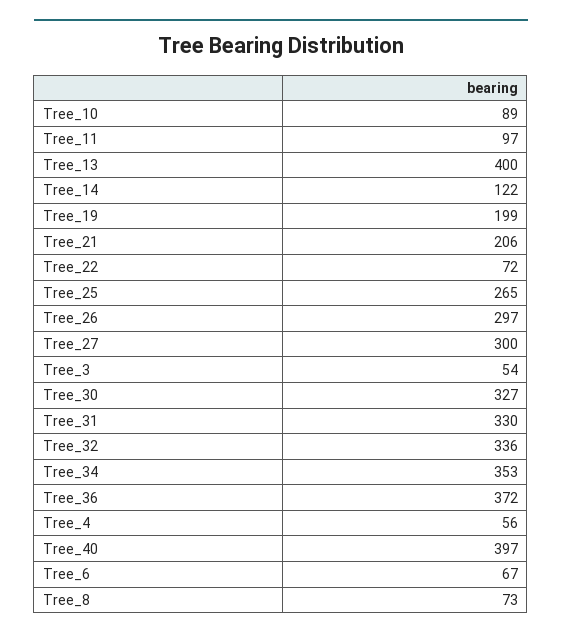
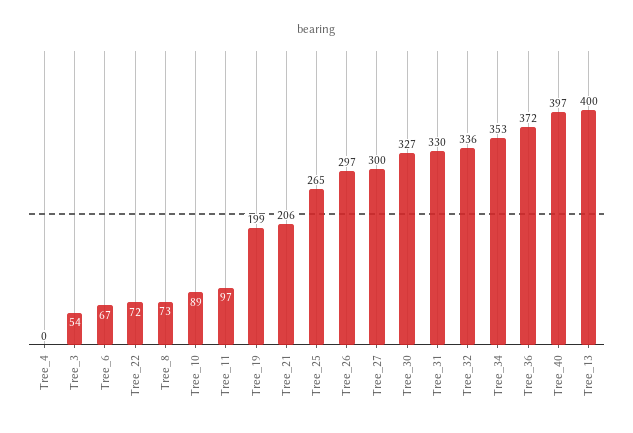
Tree_14: 122 -> none
Tree_4: 56 -> 0

